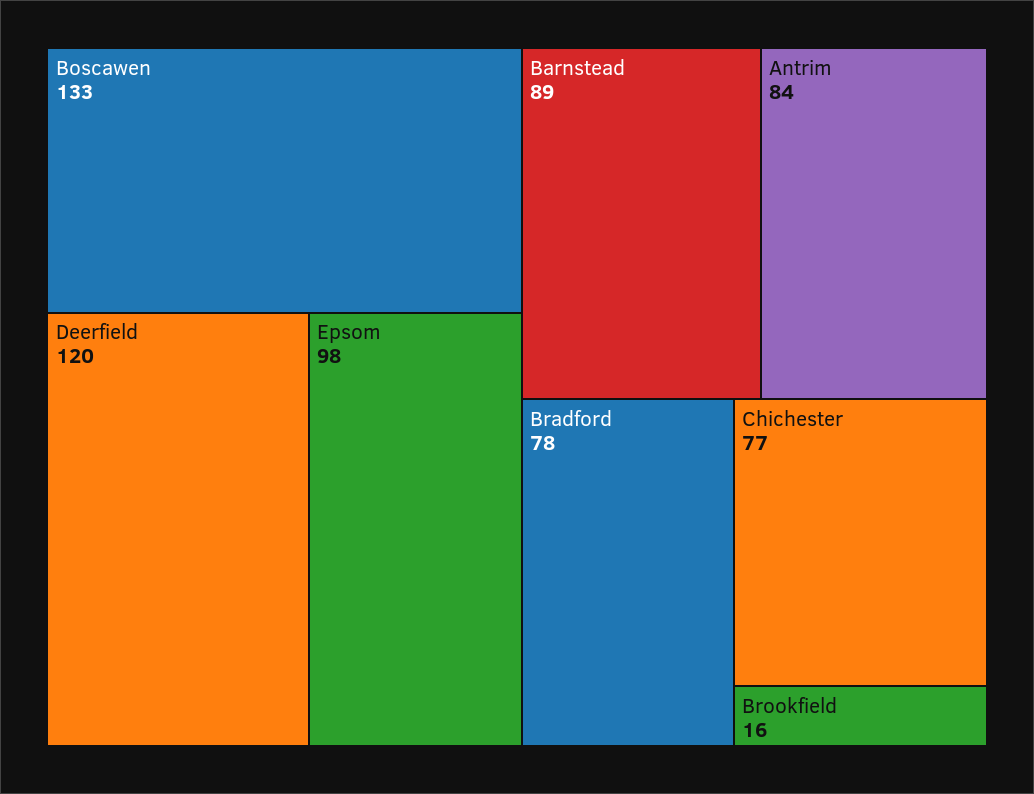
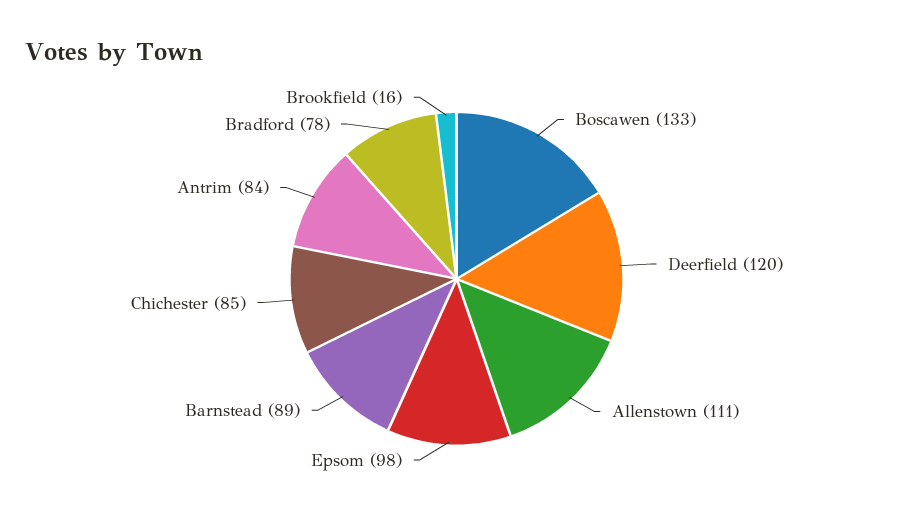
Chichester: 77 -> 85
Allenstown: none -> 111

